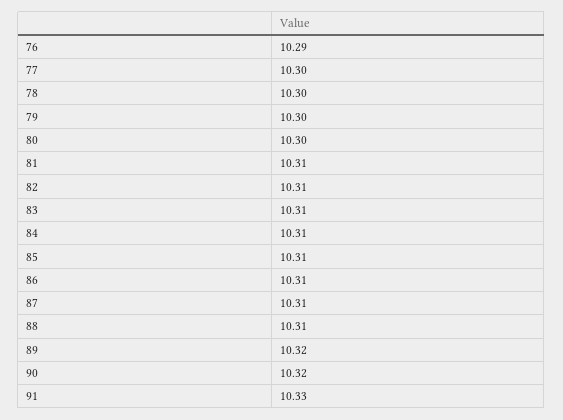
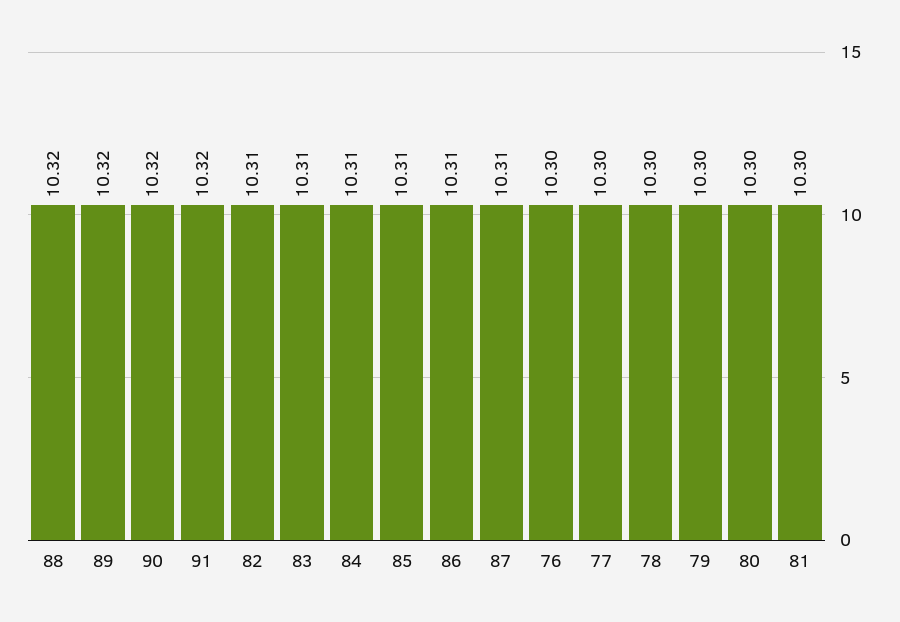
76: 10.29 -> 10.3
81: 10.31 -> 10.3
88: 10.31 -> 10.32
91: 10.33 -> 10.32

